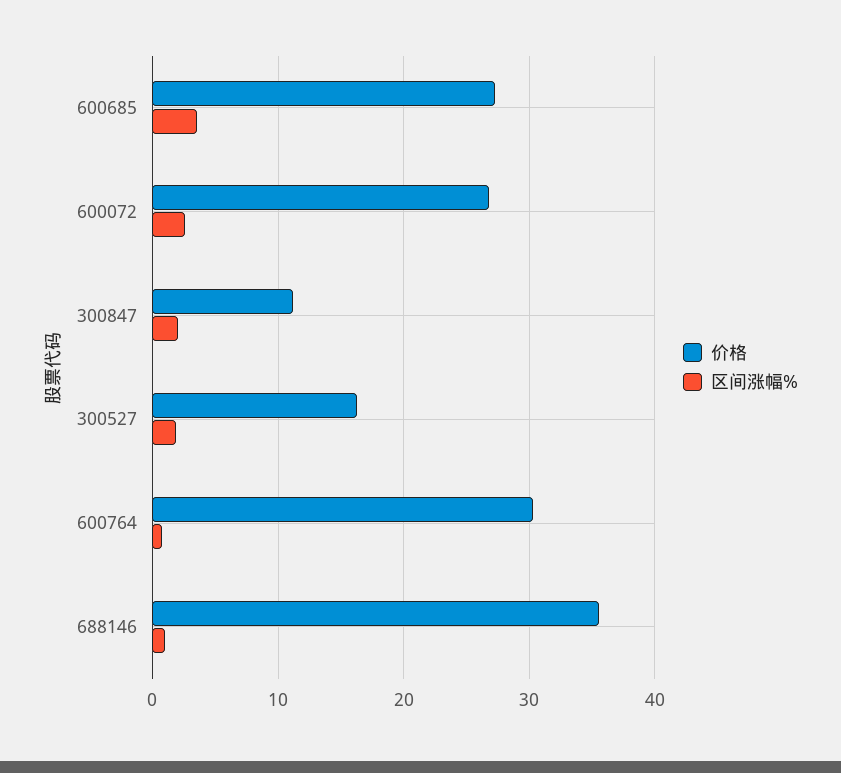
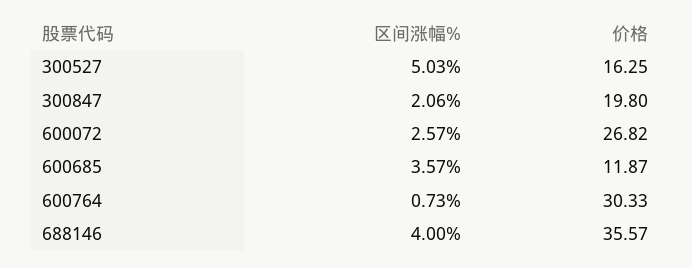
价格, 600685: 27 -> 11.87
价格, 300847: 11 -> 19.8
区间涨幅%, 300527: 2 -> 5.03
区间涨幅%, 688146: 1 -> 4

